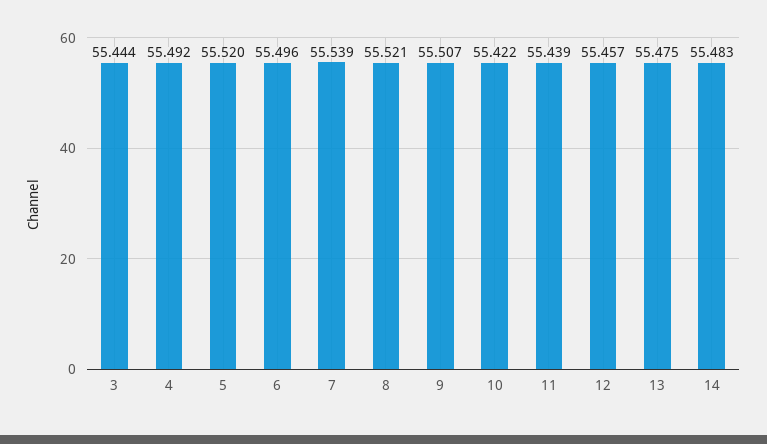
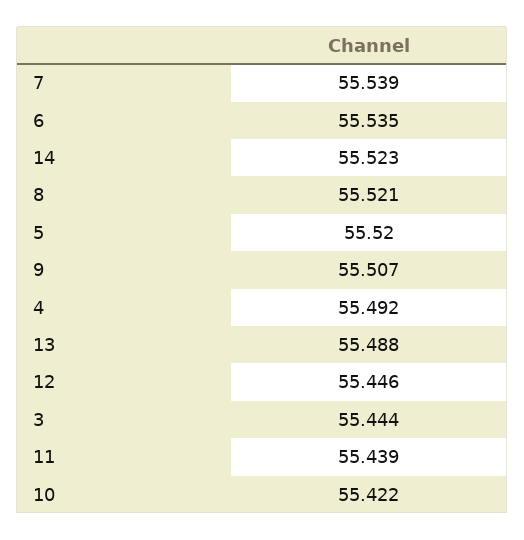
6: 55.496 -> 55.535
12: 55.457 -> 55.446
13: 55.475 -> 55.488
14: 55.483 -> 55.523

